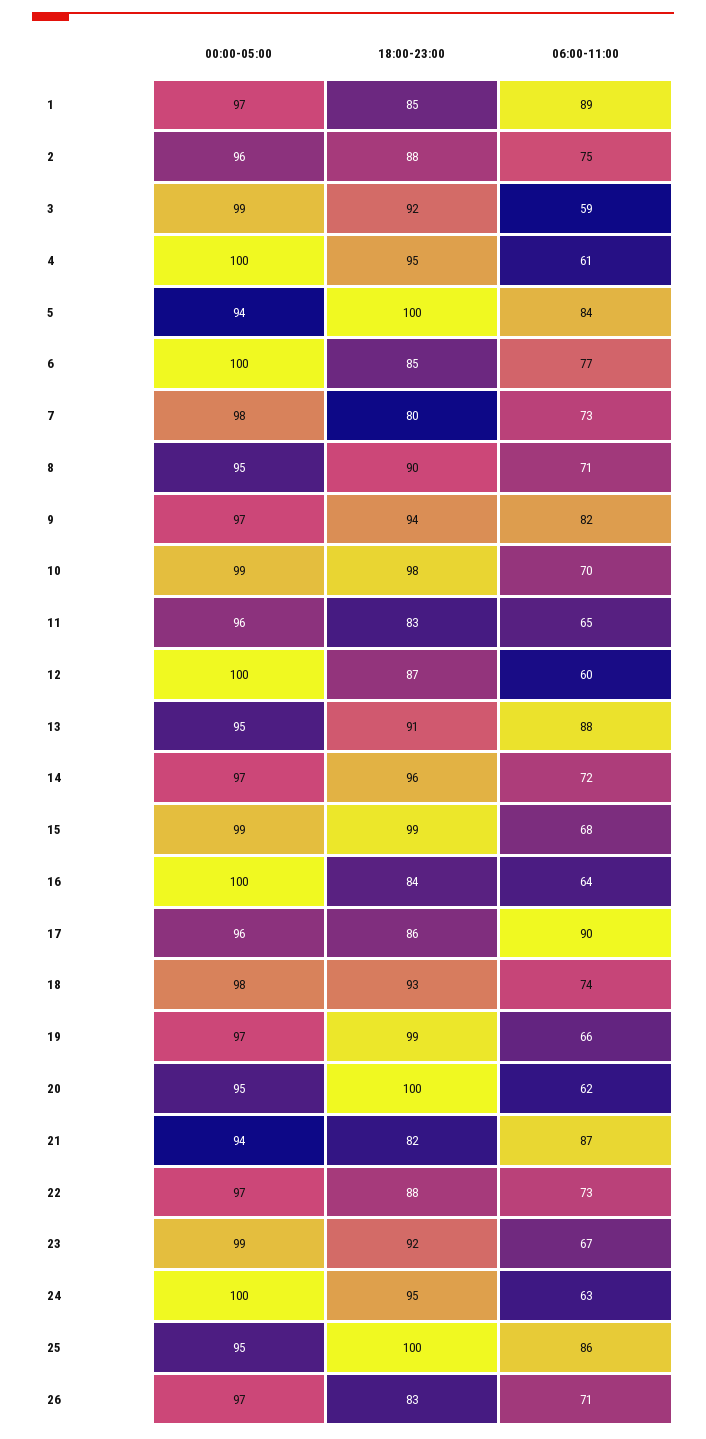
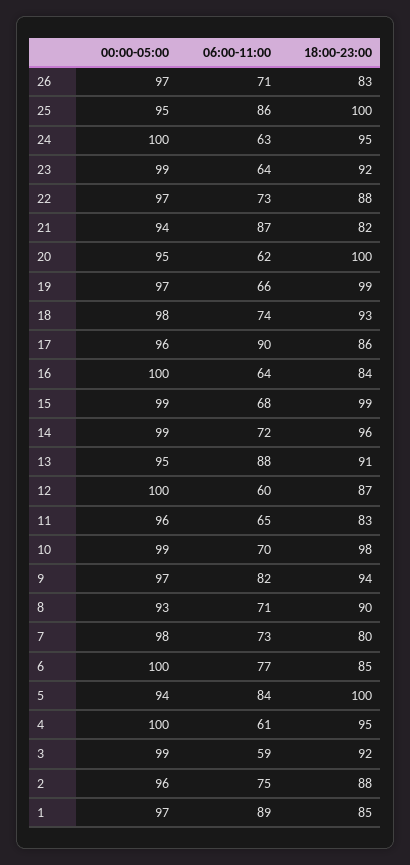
00:00-05:00, 8: 95 -> 93
00:00-05:00, 14: 97 -> 99
06:00-11:00, 23: 67 -> 64

